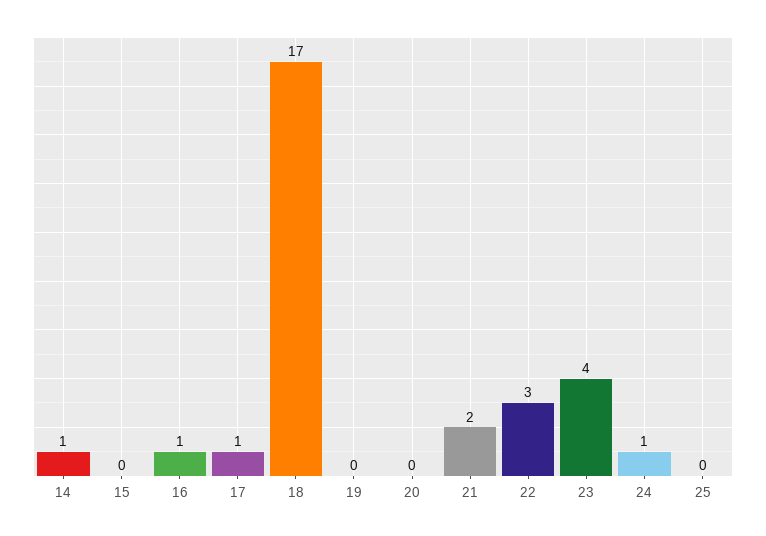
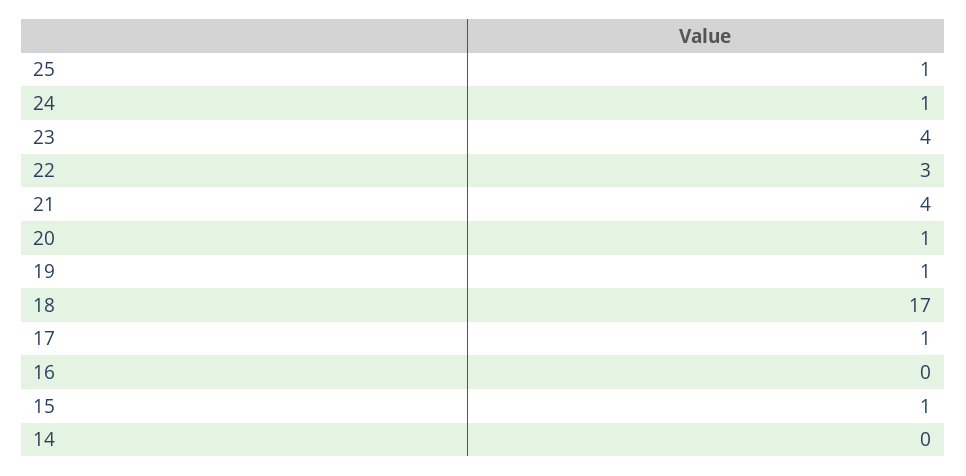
14: 1 -> 0
15: 0 -> 1
16: 1 -> 0
19: 0 -> 1
20: 0 -> 1
21: 2 -> 4
25: 0 -> 1

